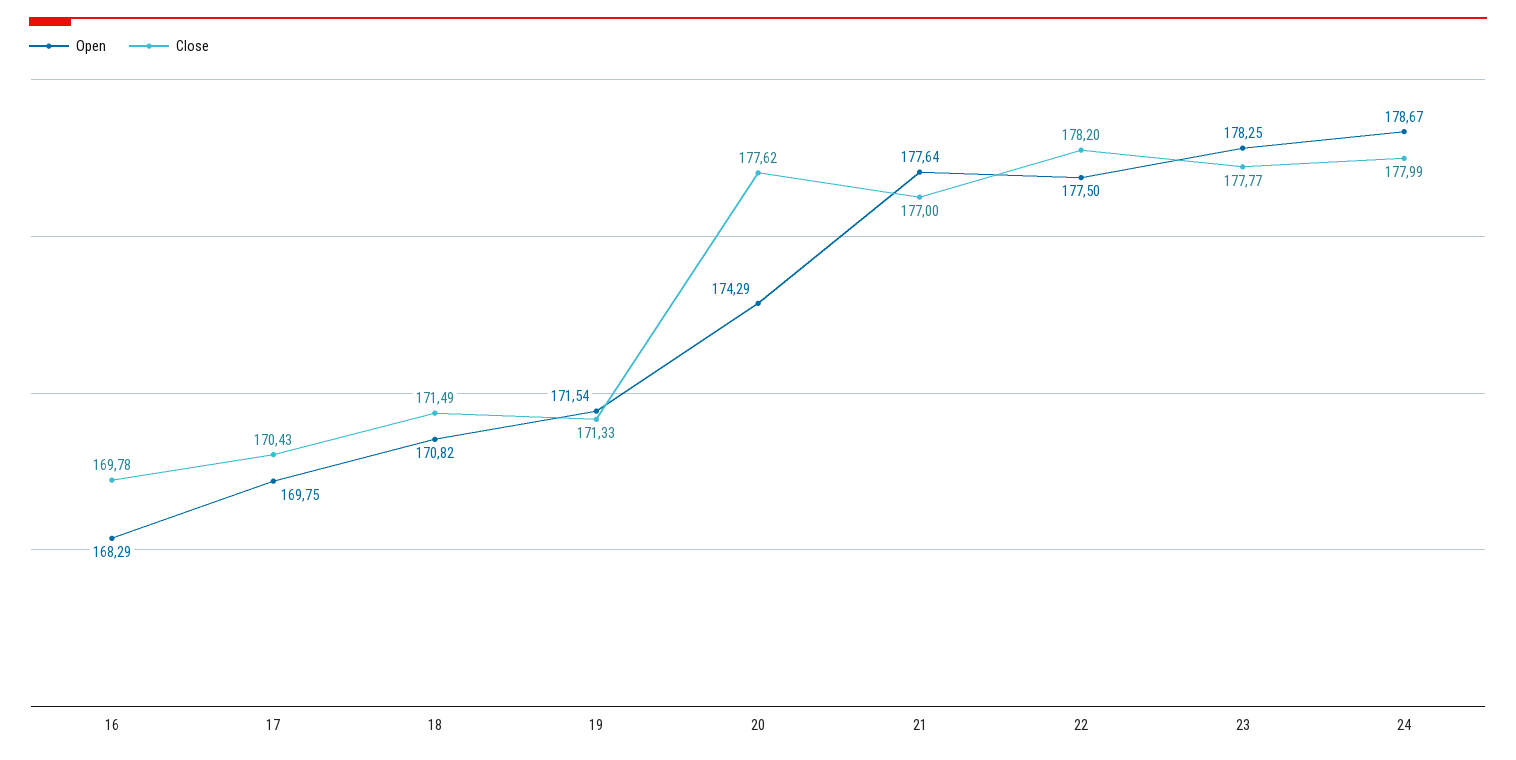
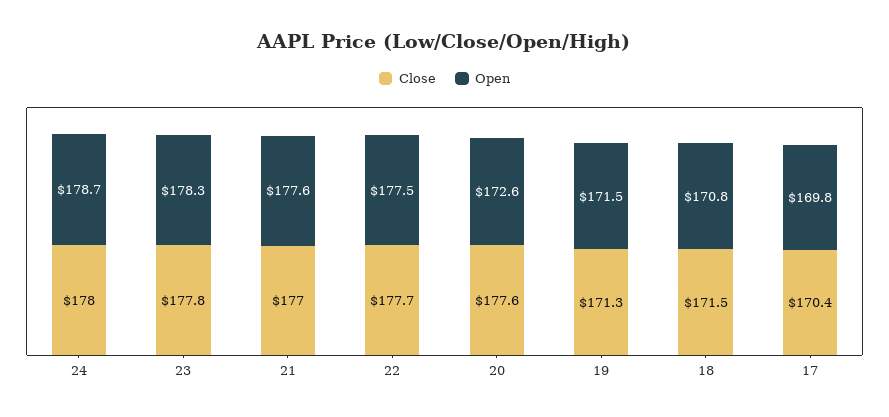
Open, 16: 168.29 -> none
Close, 16: 169.78 -> none
Open, 20: 174.29 -> 172.6
Close, 22: 178.2 -> 177.7

